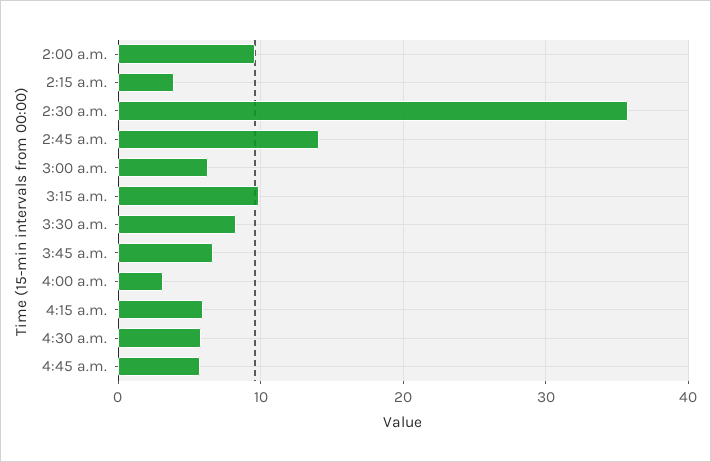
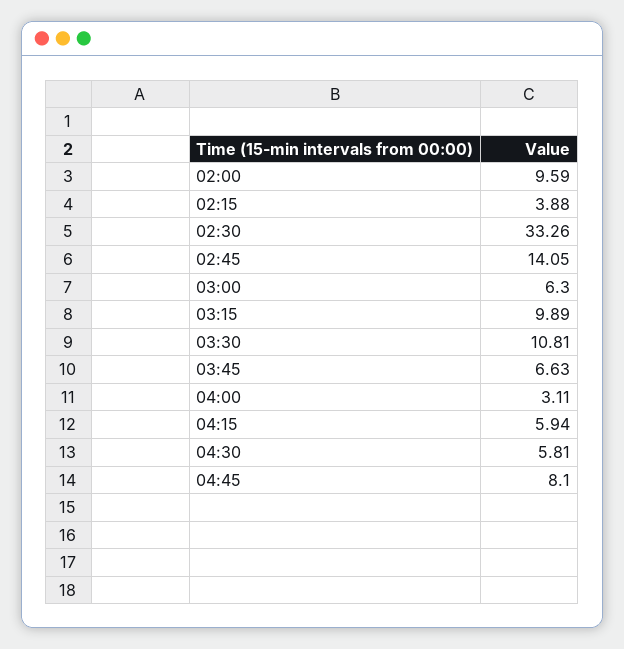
2:30 a.m.: 36 -> 33.26
3:30 a.m.: 8 -> 10.81
4:45 a.m.: 6 -> 8.1

